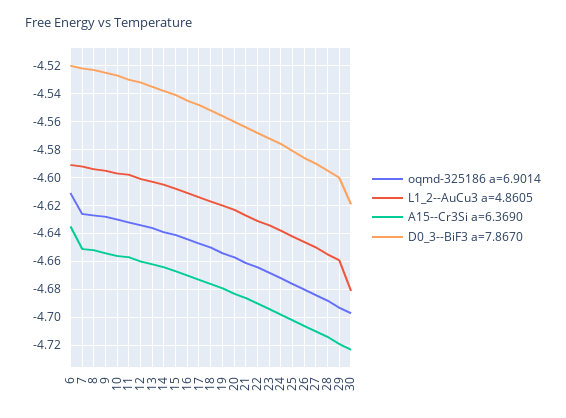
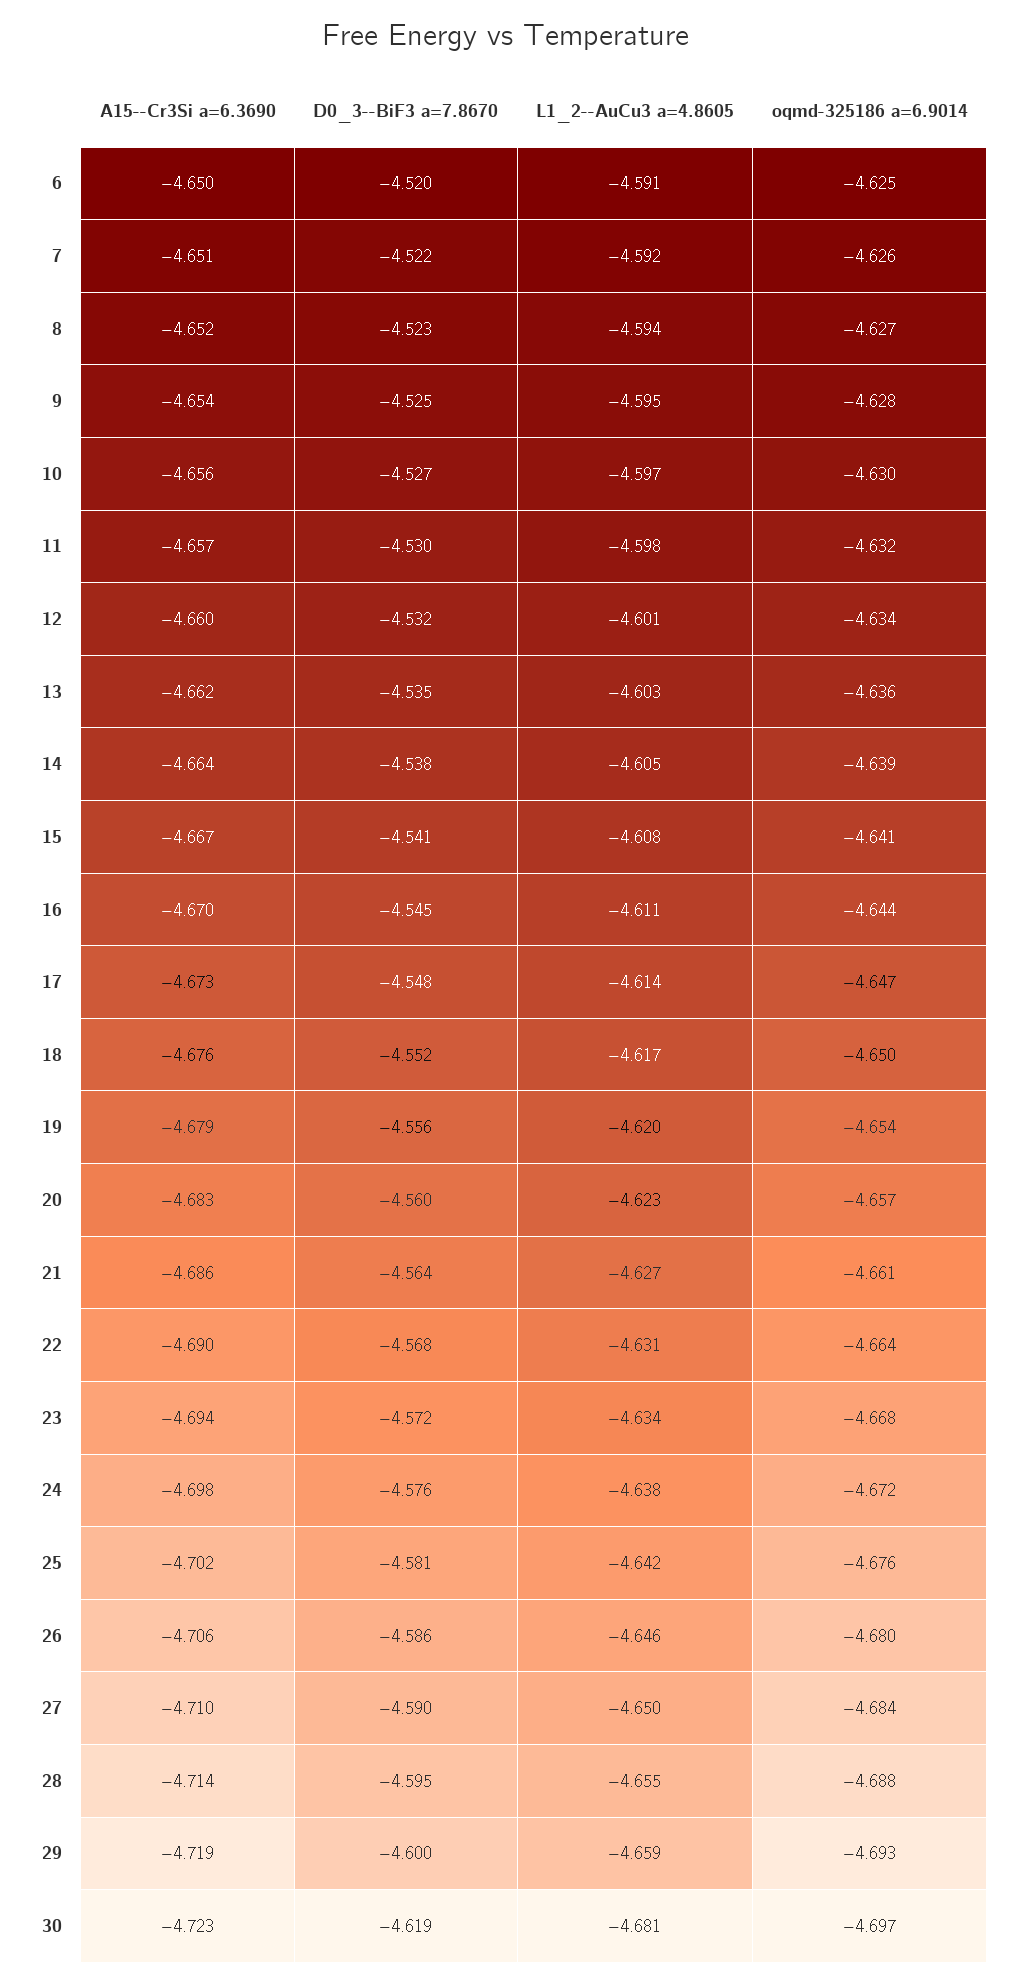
oqmd-325186 a=6.9014, 6: -4.61 -> -4.625
A15--Cr3Si a=6.3690, 6: -4.635 -> -4.65

